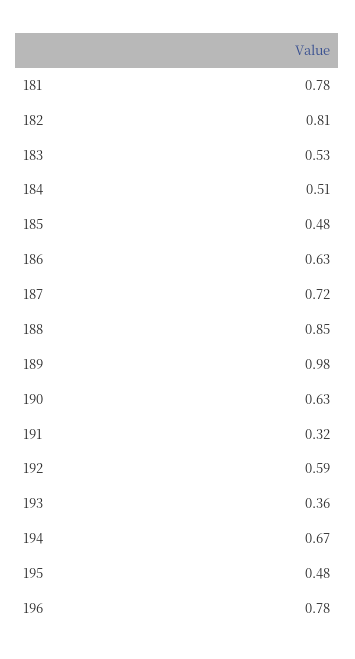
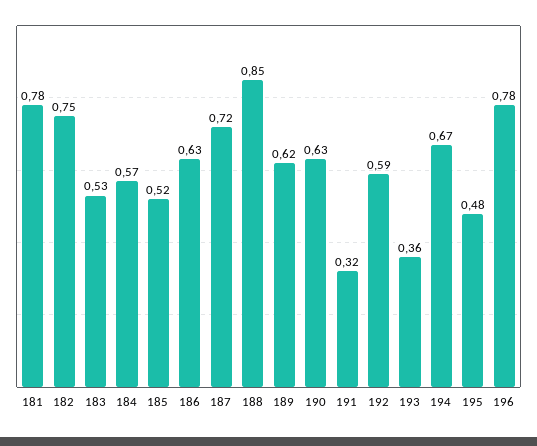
182: 0.81 -> 0.75
184: 0.51 -> 0.57
185: 0.48 -> 0.52
189: 0.98 -> 0.62

